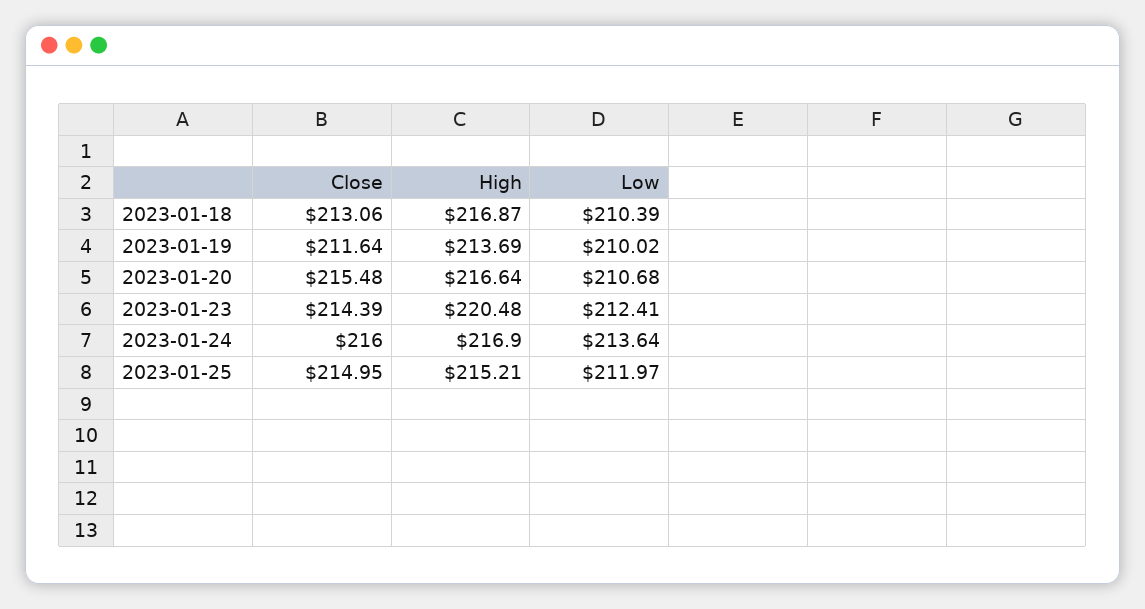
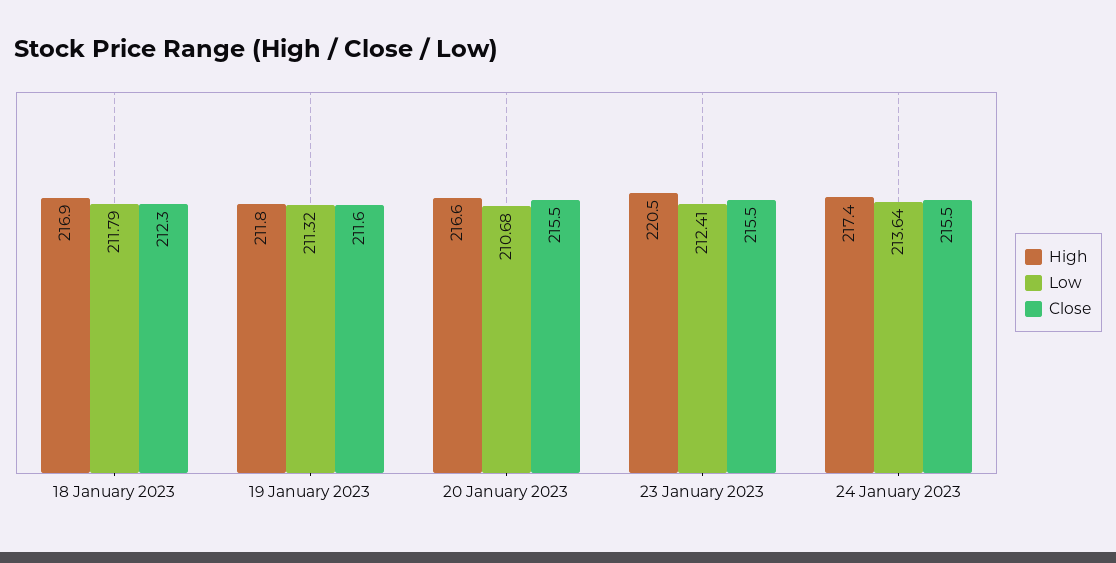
Close, 2023-01-18: 213.06 -> 212.3
Low, 2023-01-18: 210.39 -> 211.79
High, 2023-01-19: 213.69 -> 211.8
Low, 2023-01-19: 210.02 -> 211.32
Close, 2023-01-23: 214.39 -> 215.5
Close, 2023-01-24: 216 -> 215.5
High, 2023-01-24: 216.9 -> 217.4
Close, 2023-01-25: 214.95 -> none
High, 2023-01-25: 215.21 -> none
Low, 2023-01-25: 211.97 -> none

